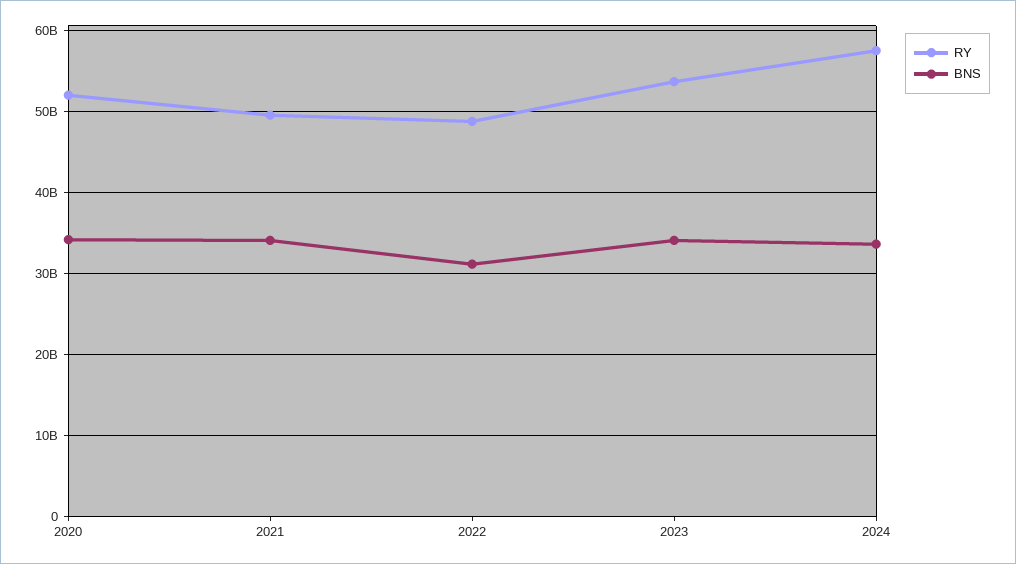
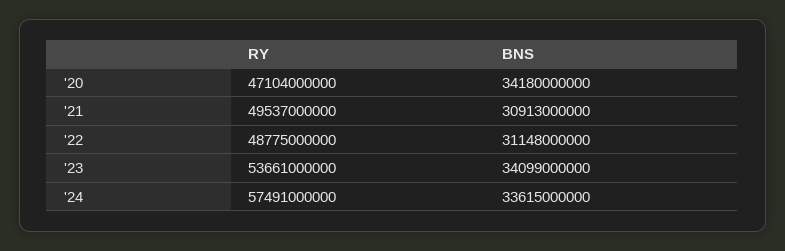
RY, 2020: 52000000000 -> 47104000000
BNS, 2021: 34000000000 -> 30913000000

